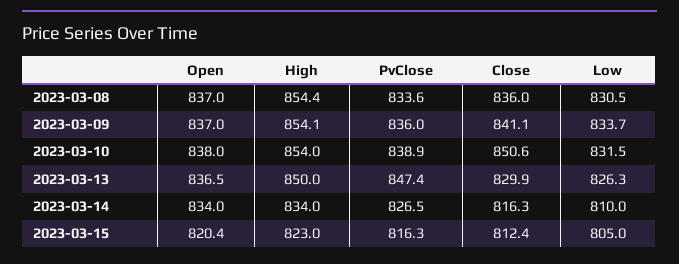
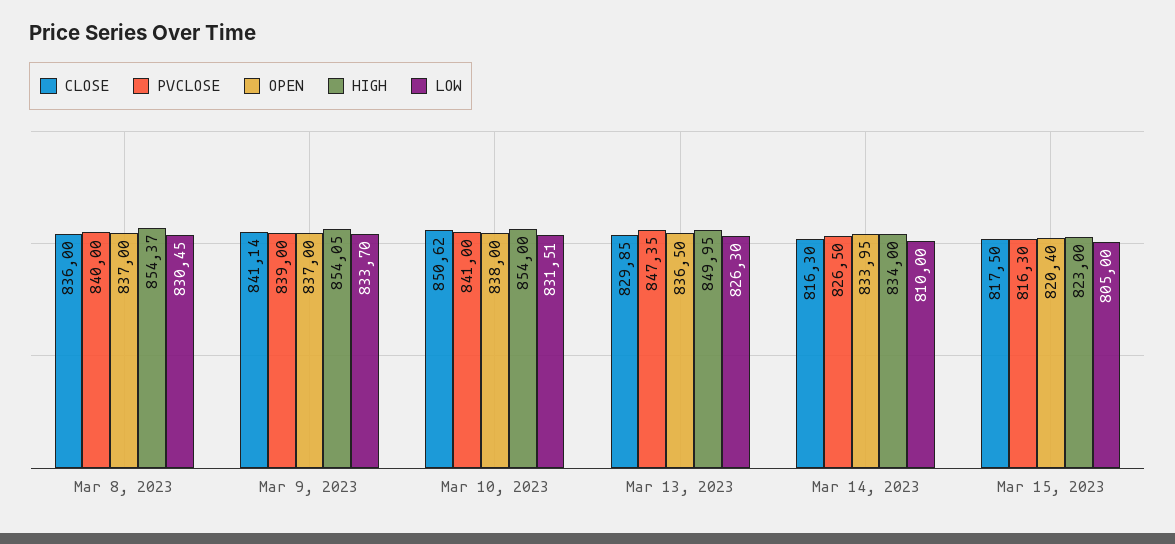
PvClose, 2023-03-08: 833.6 -> 840
PvClose, 2023-03-09: 836 -> 839
PvClose, 2023-03-10: 838.9 -> 841
Close, 2023-03-15: 812.4 -> 817.5

